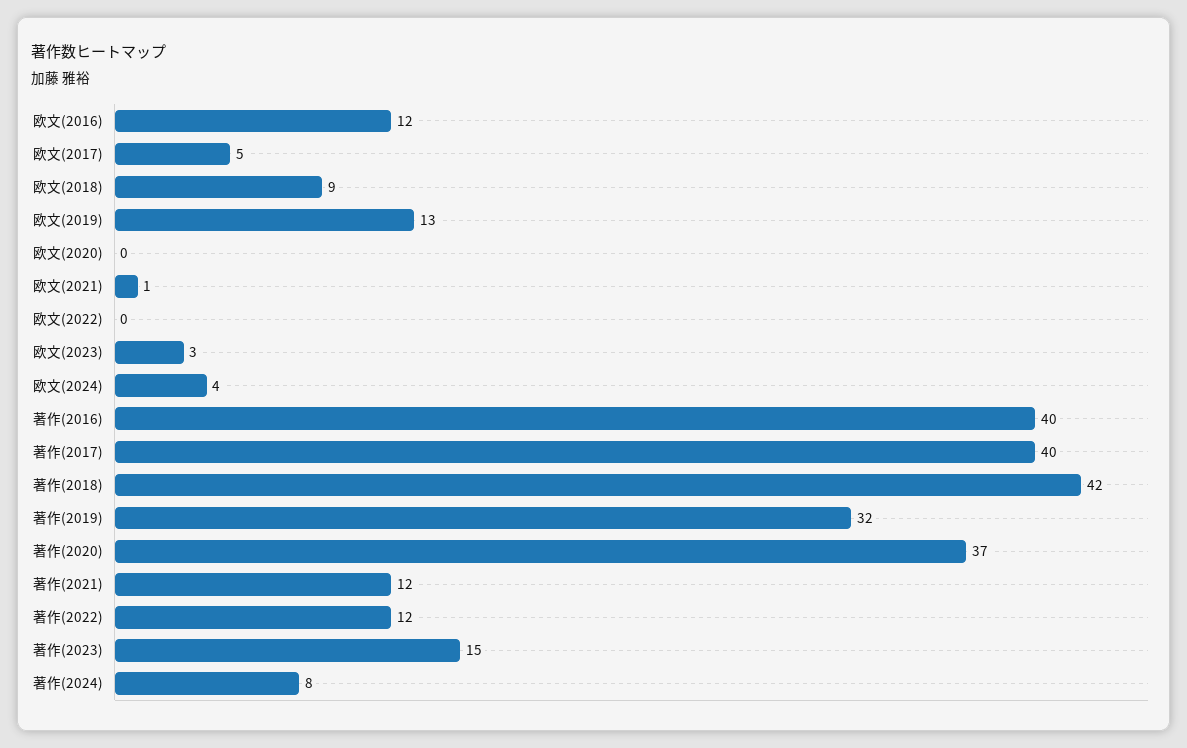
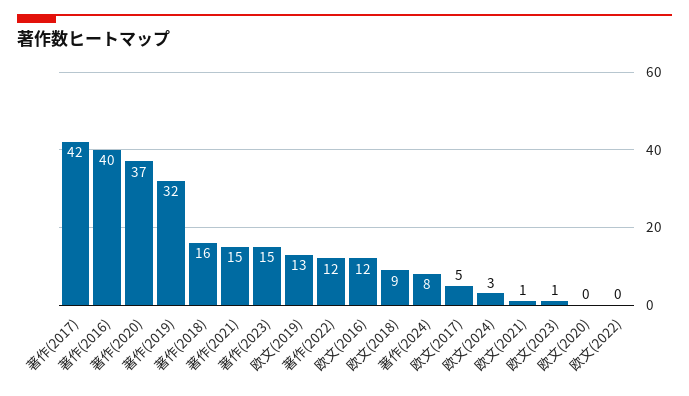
欧文(2023): 3 -> 1
欧文(2024): 4 -> 3
著作(2017): 40 -> 42
著作(2018): 42 -> 16
著作(2021): 12 -> 15

